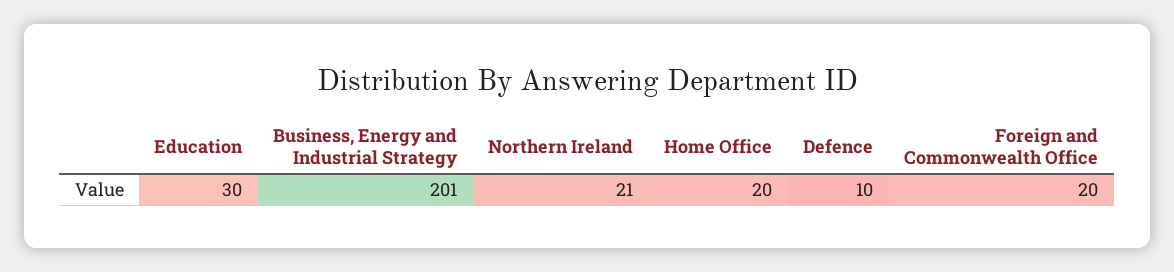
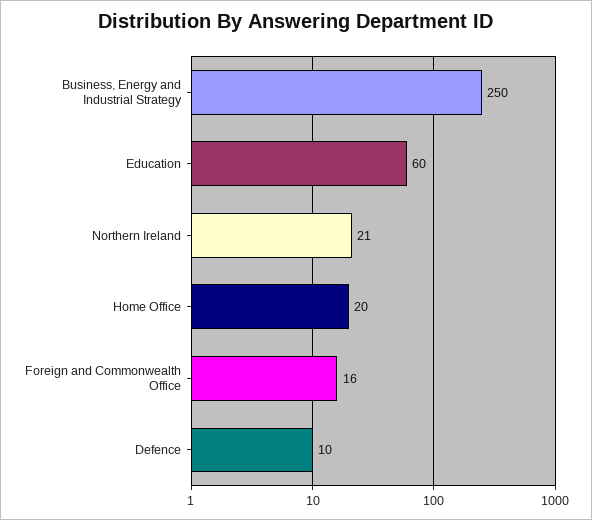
Education: 30 -> 60
Business, Energy and Industrial Strategy: 201 -> 250
Foreign and Commonwealth Office: 20 -> 16

